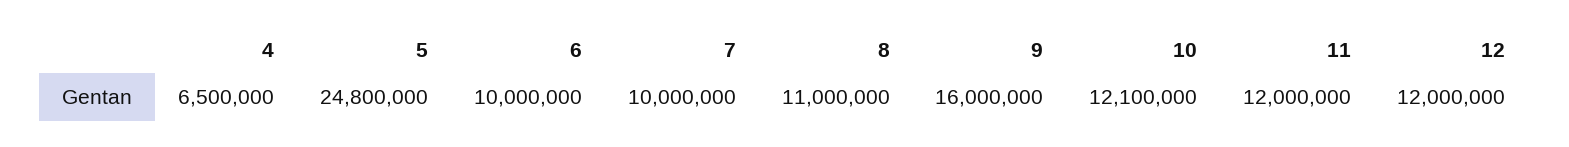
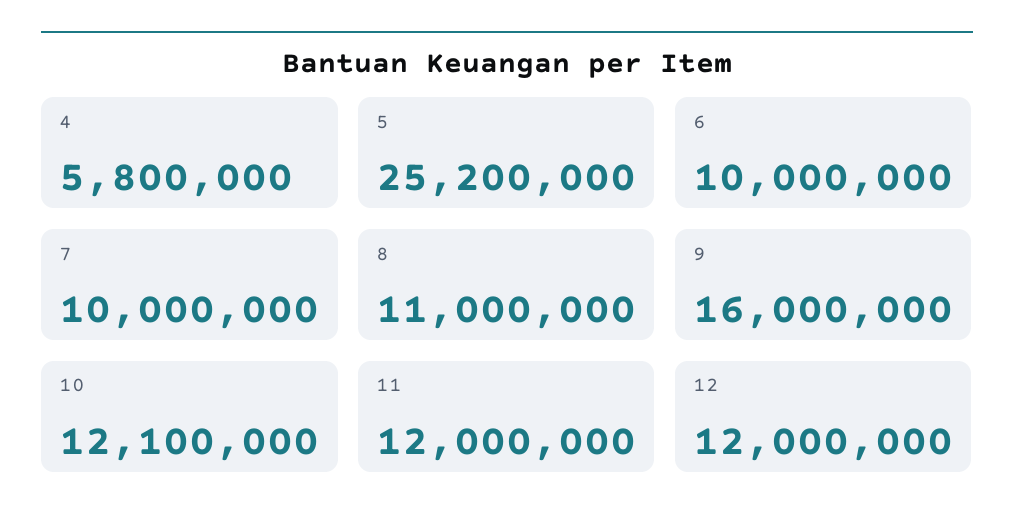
4: 6500000 -> 5800000
5: 24800000 -> 25200000

